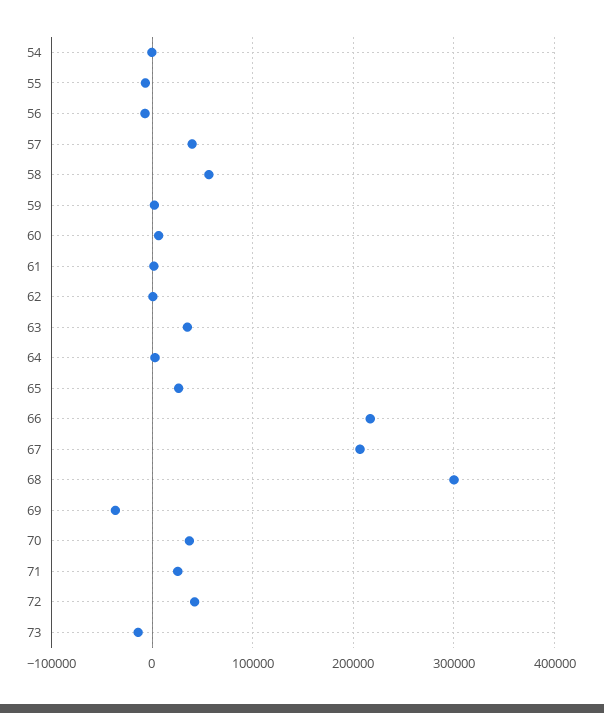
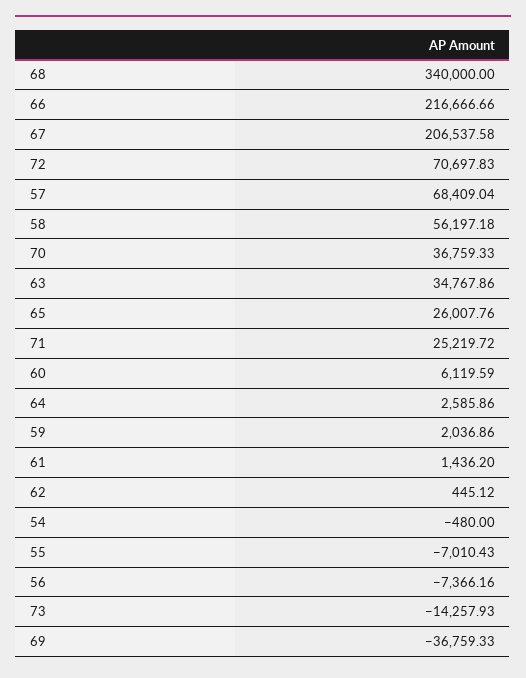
57: 40000 -> 68409.04
68: 300000 -> 340000
72: 40000 -> 70697.83

